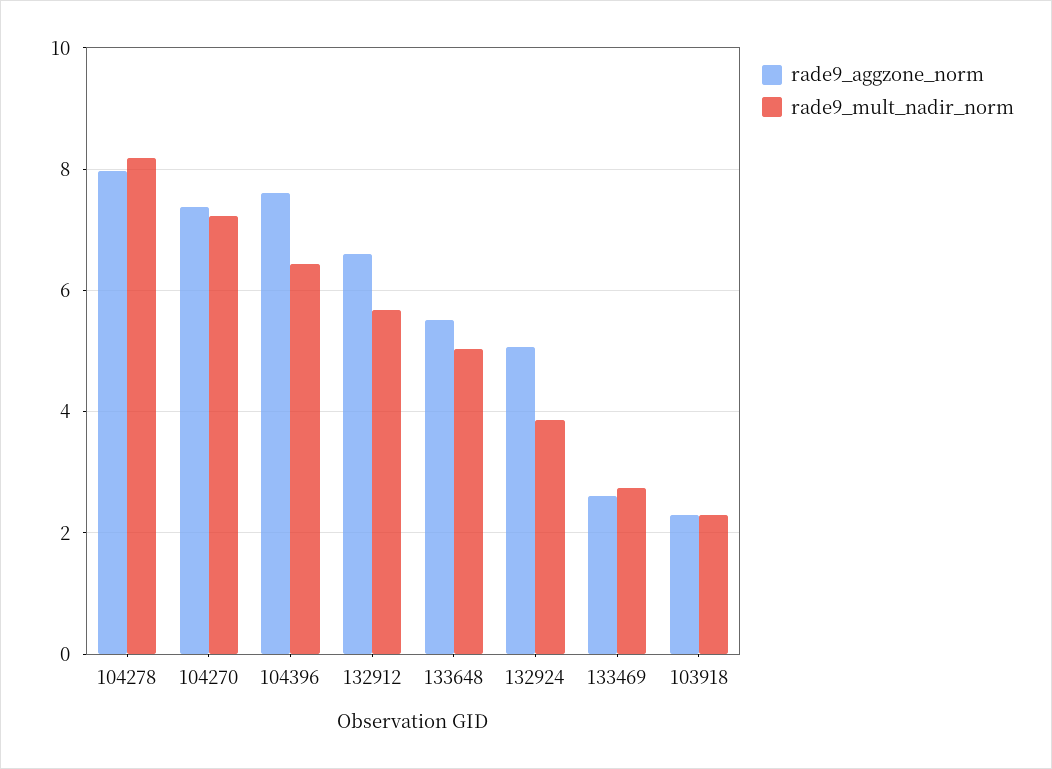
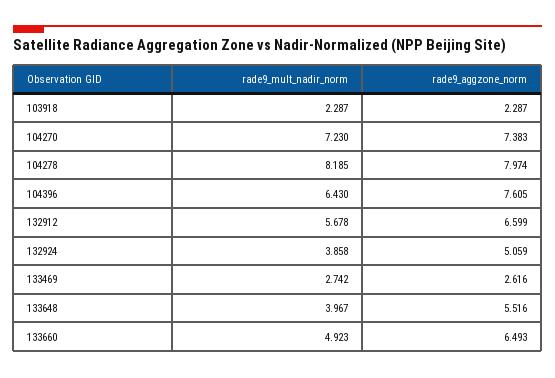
rade9_mult_nadir_norm, 133648: 5 -> 3.967
rade9_mult_nadir_norm, 133660: none -> 4.923
rade9_aggzone_norm, 133660: none -> 6.493

